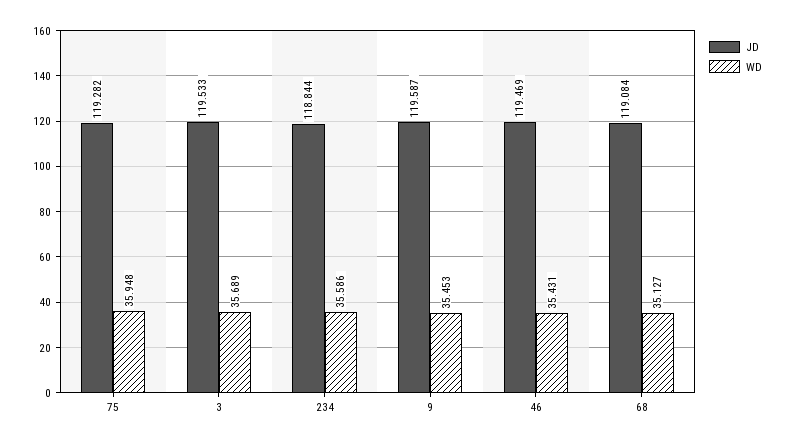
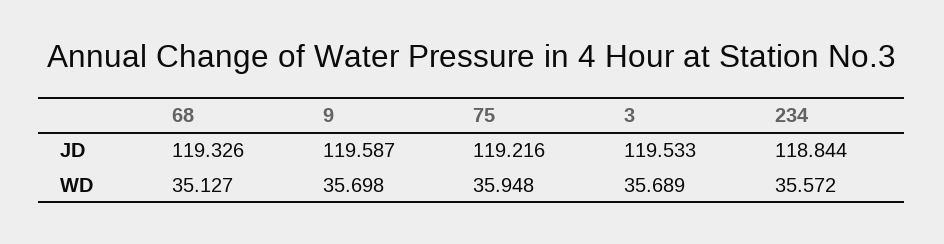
JD, 75: 119.282 -> 119.216
WD, 234: 35.586 -> 35.572
WD, 9: 35.453 -> 35.698
JD, 46: 119.469 -> none
WD, 46: 35.431 -> none
JD, 68: 119.084 -> 119.326

